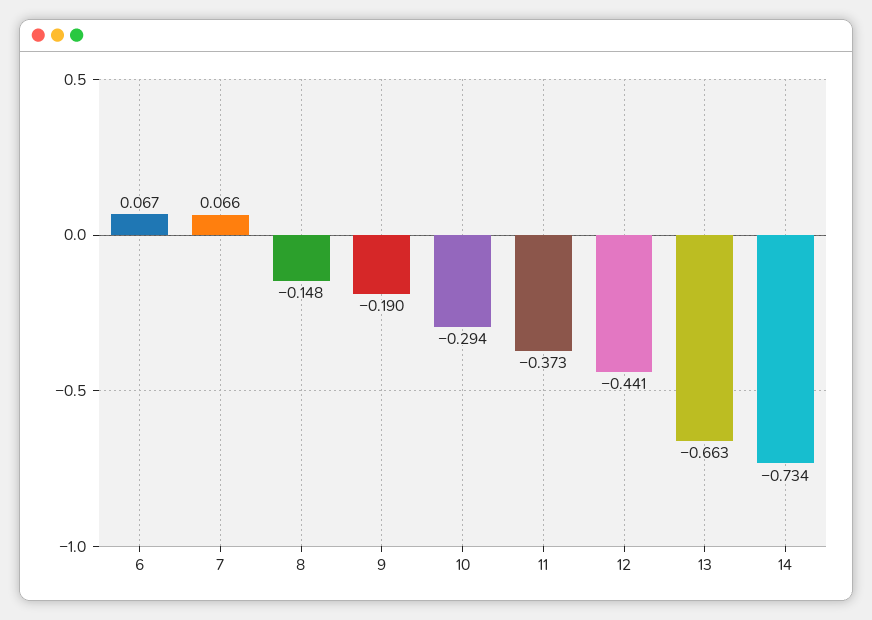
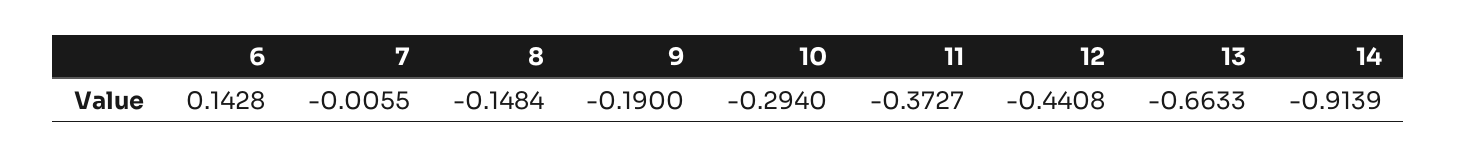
6: 0.067 -> 0.1428
7: 0.066 -> -0.0055
14: -0.734 -> -0.9139

